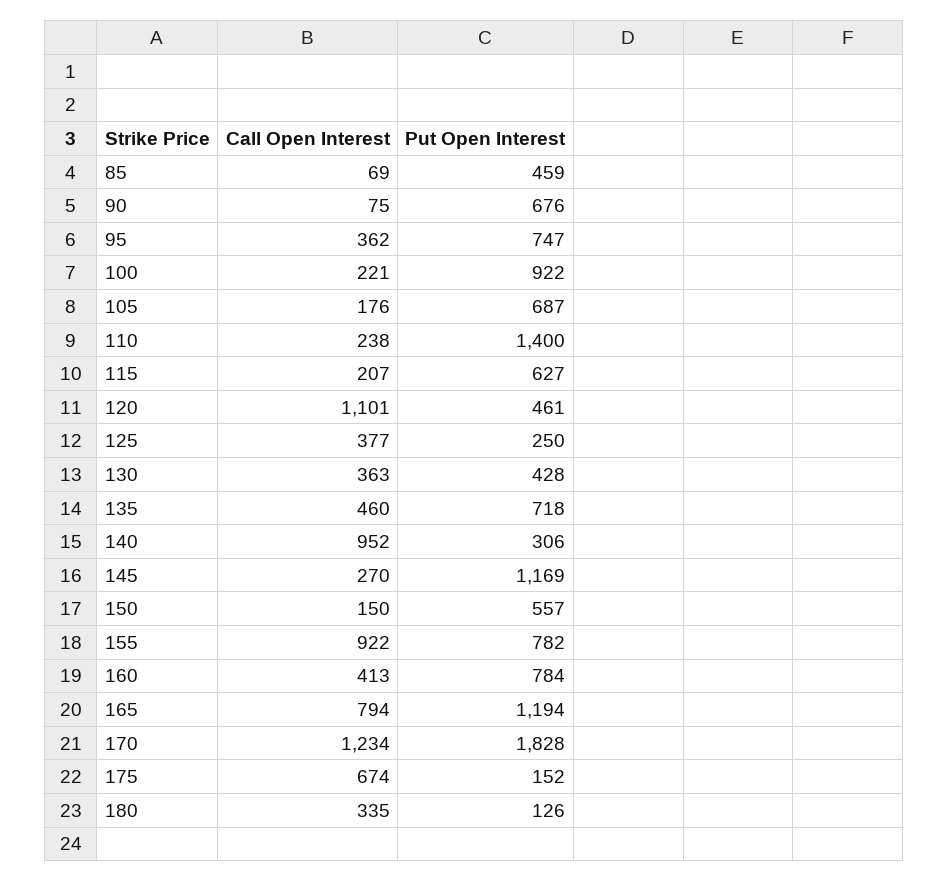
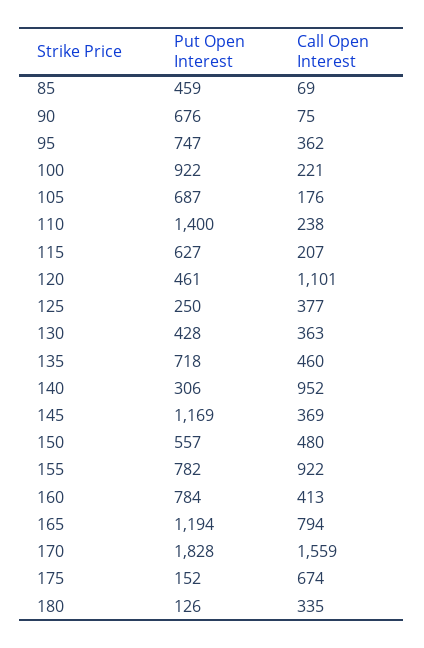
Call Open Interest, 145: 270 -> 369
Call Open Interest, 150: 150 -> 480
Call Open Interest, 170: 1234 -> 1559

